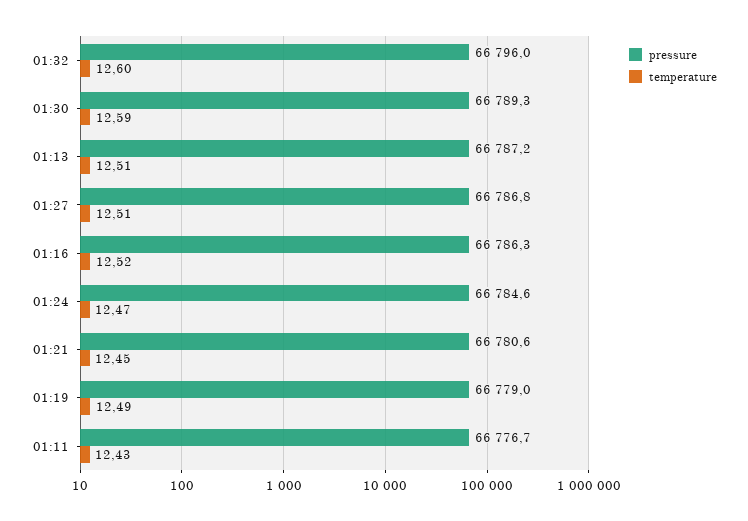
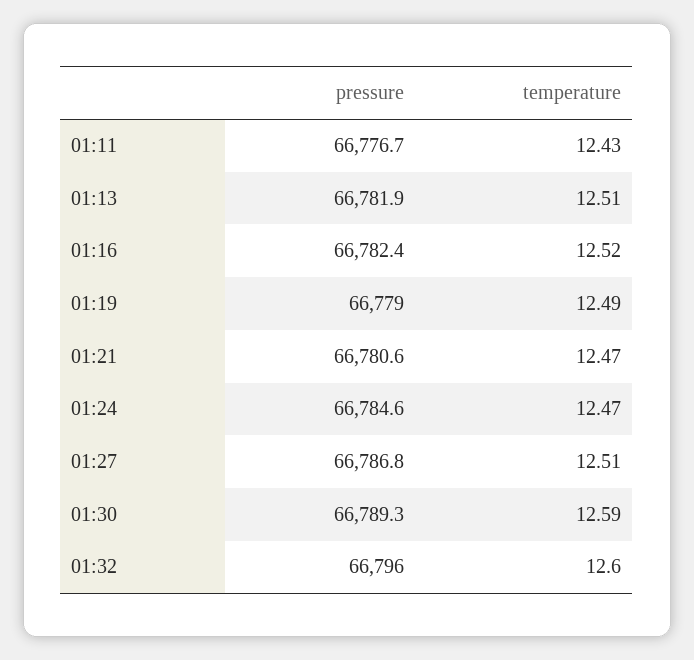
pressure, 01:13: 66787.2 -> 66781.9
pressure, 01:16: 66786.3 -> 66782.4
temperature, 01:21: 12.45 -> 12.47

